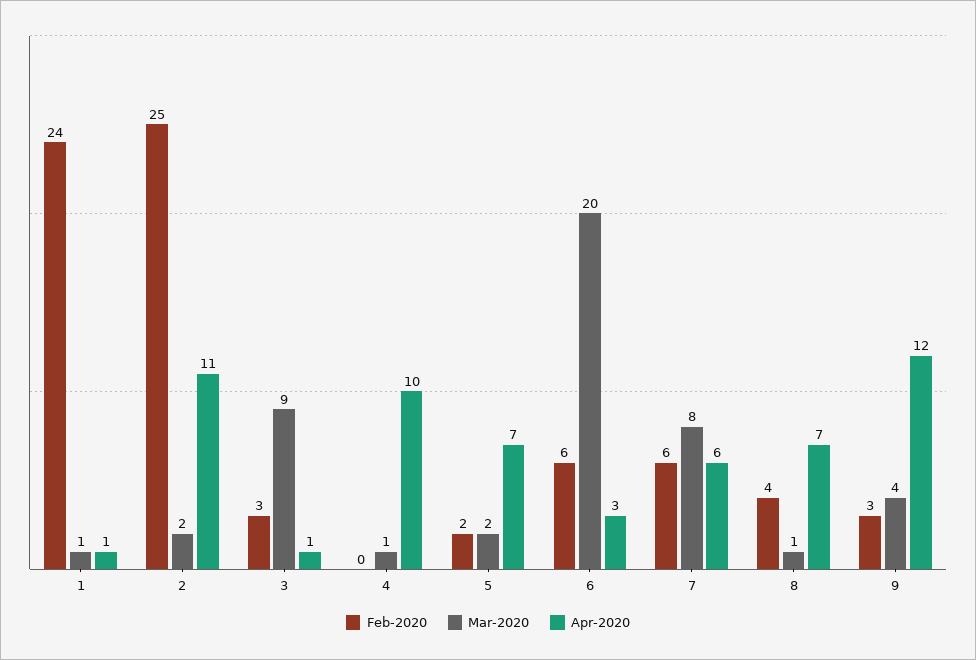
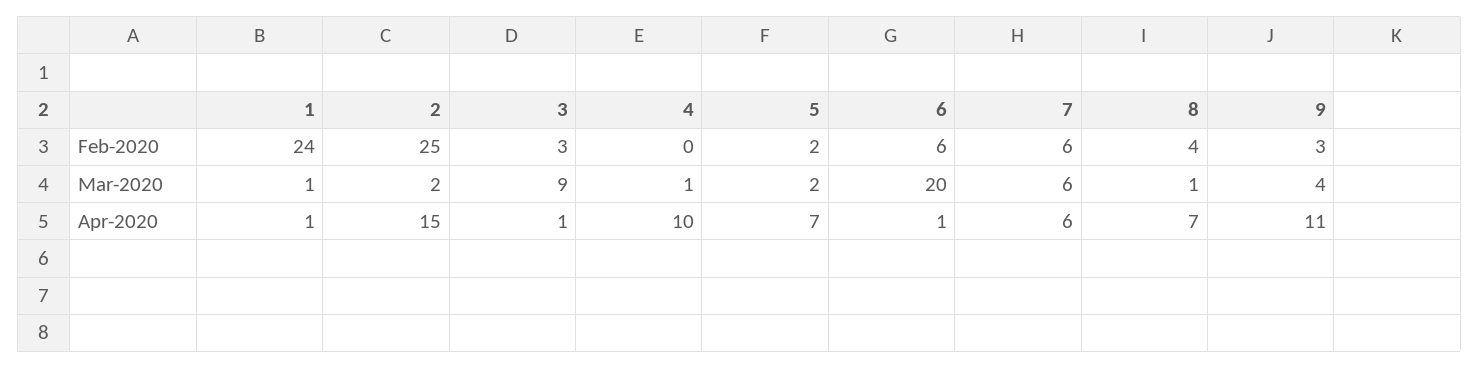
Apr-2020, 2: 11 -> 15
Apr-2020, 6: 3 -> 1
Mar-2020, 7: 8 -> 6
Apr-2020, 9: 12 -> 11

